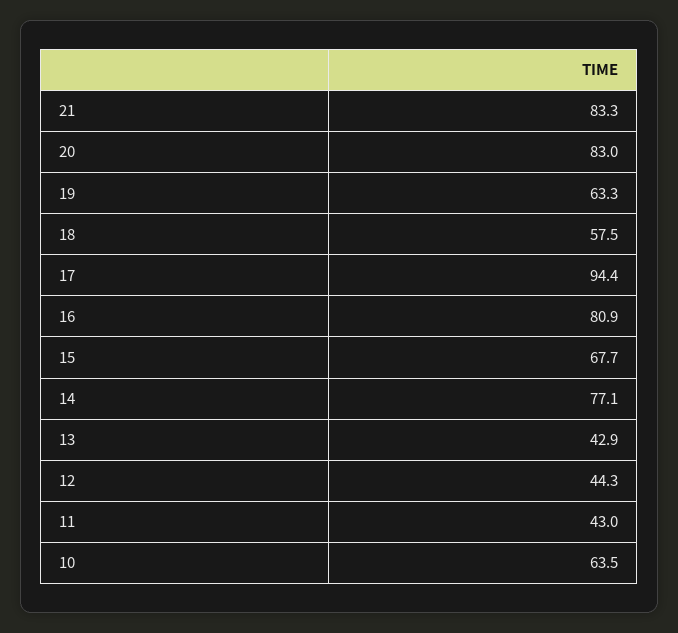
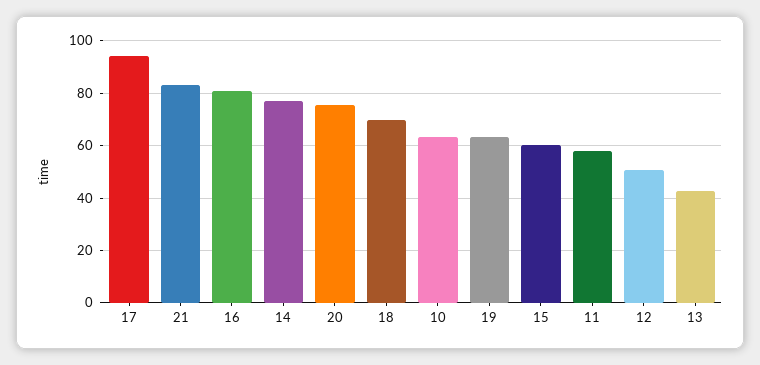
20: 83 -> 75
18: 57.5 -> 70
15: 67.7 -> 60
12: 44.3 -> 50
11: 43 -> 57.5

